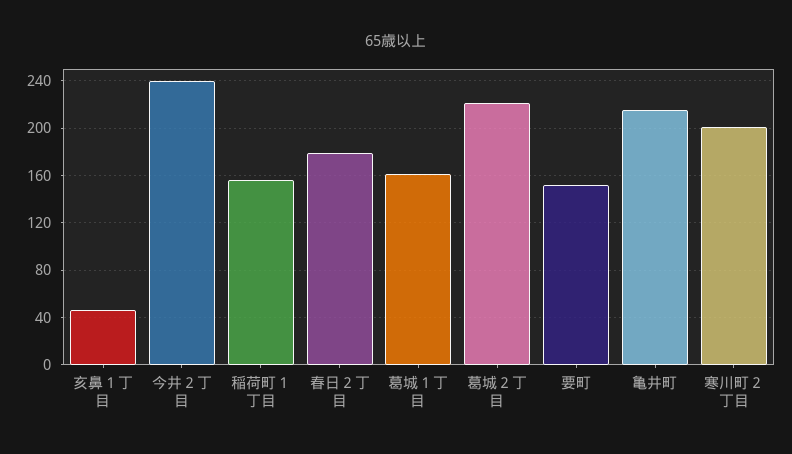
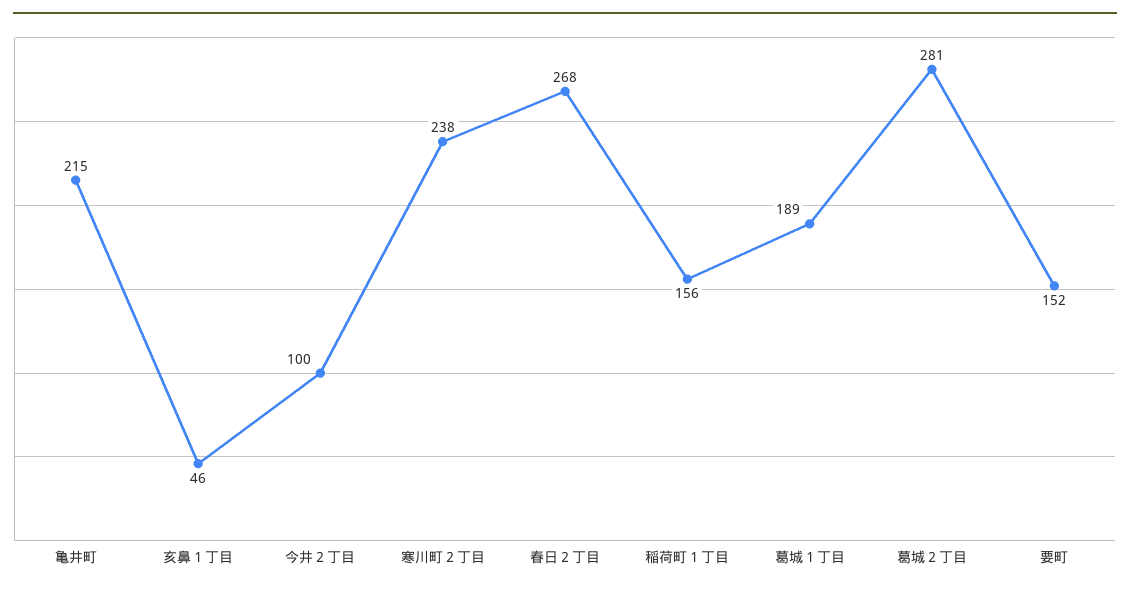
今井２丁目: 240 -> 100
春日２丁目: 180 -> 268
葛城１丁目: 160 -> 189
葛城２丁目: 220 -> 281
寒川町２丁目: 200 -> 238

